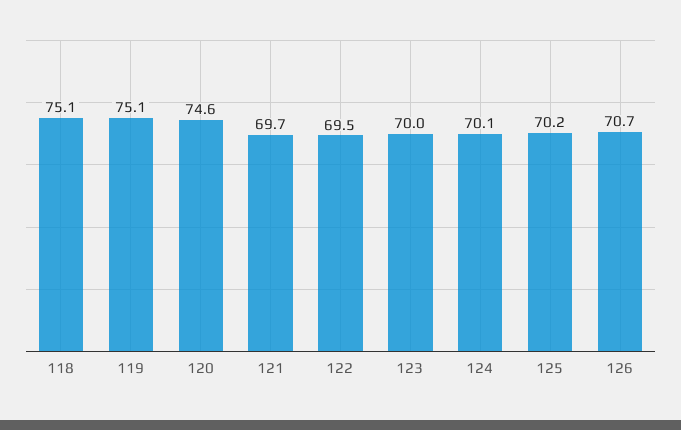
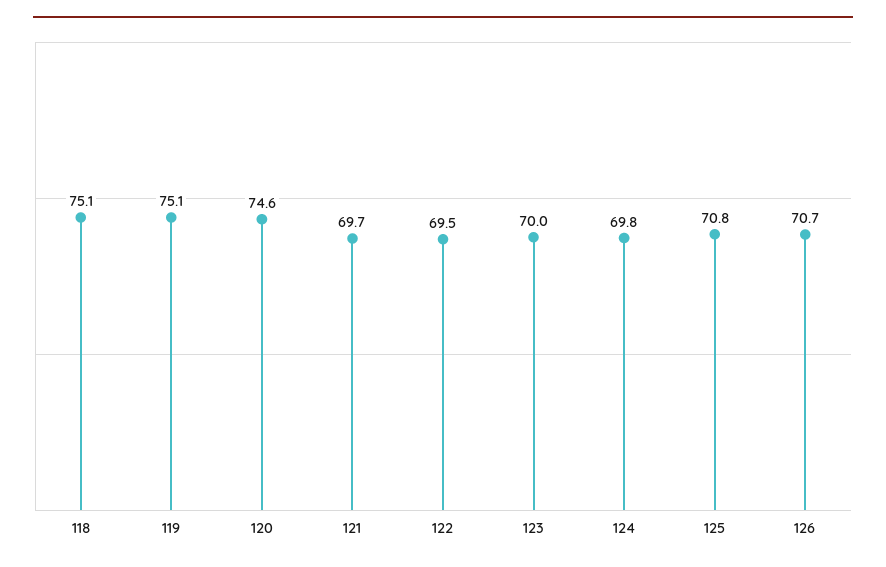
124: 70.1 -> 69.8
125: 70.2 -> 70.8

